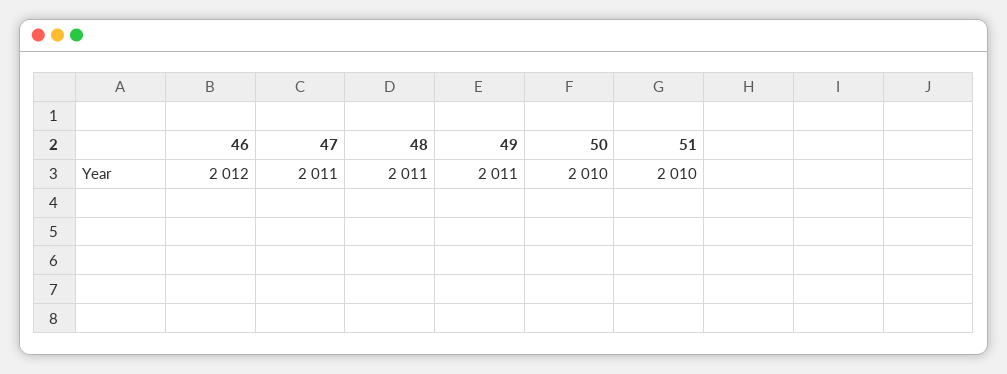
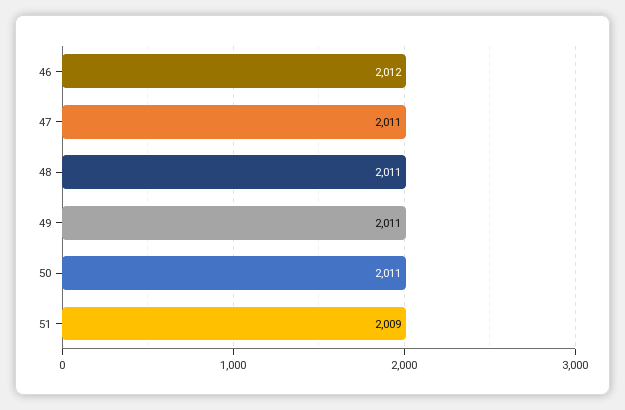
50: 2010 -> 2011
51: 2010 -> 2009

